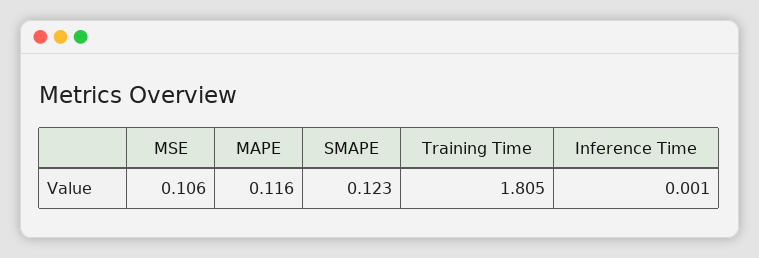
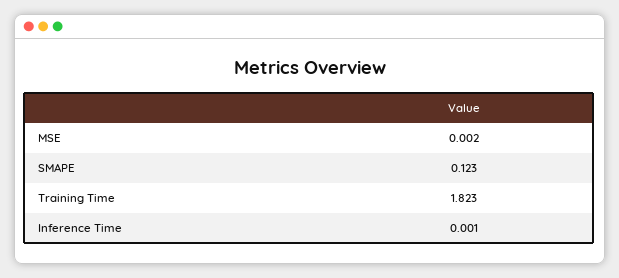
MSE: 0.106 -> 0.002
MAPE: 0.116 -> none
Training Time: 1.805 -> 1.823

